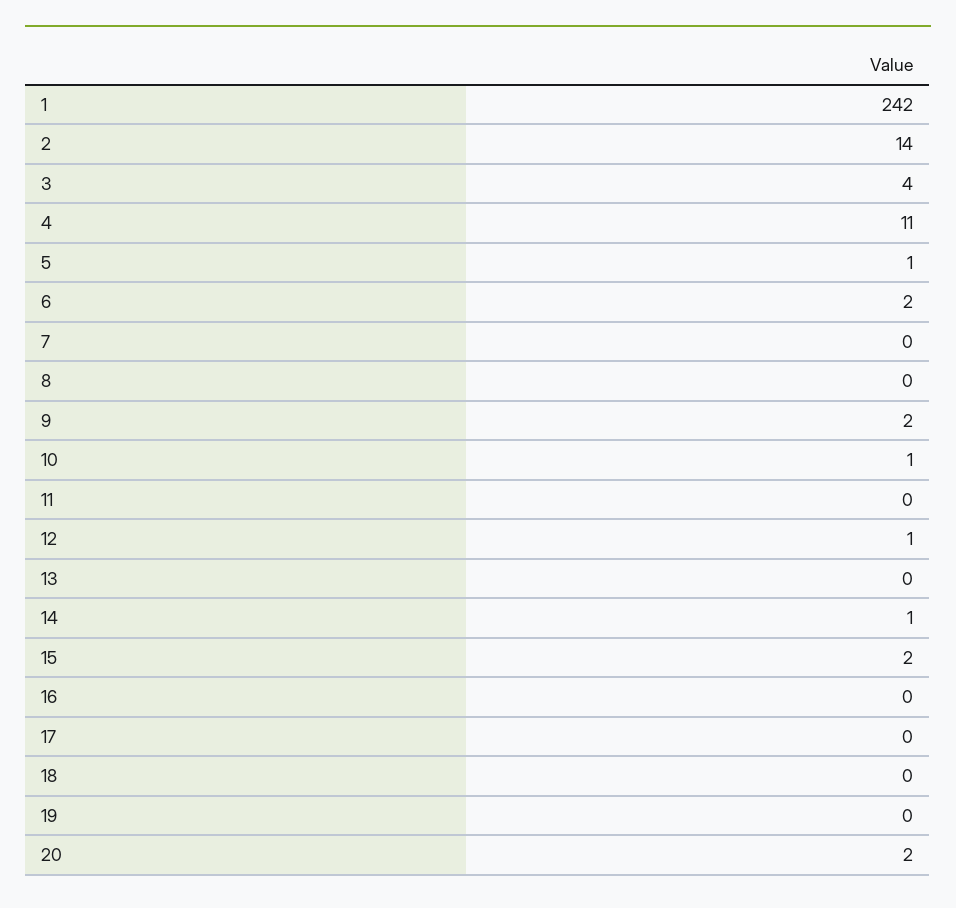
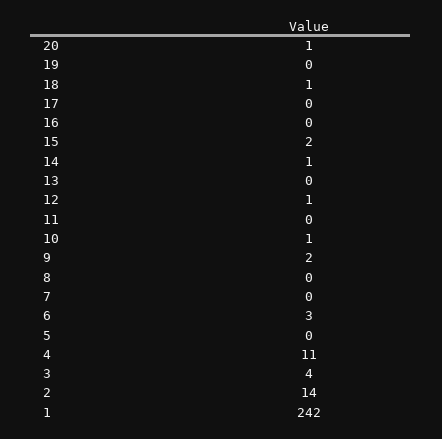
5: 1 -> 0
6: 2 -> 3
18: 0 -> 1
20: 2 -> 1

